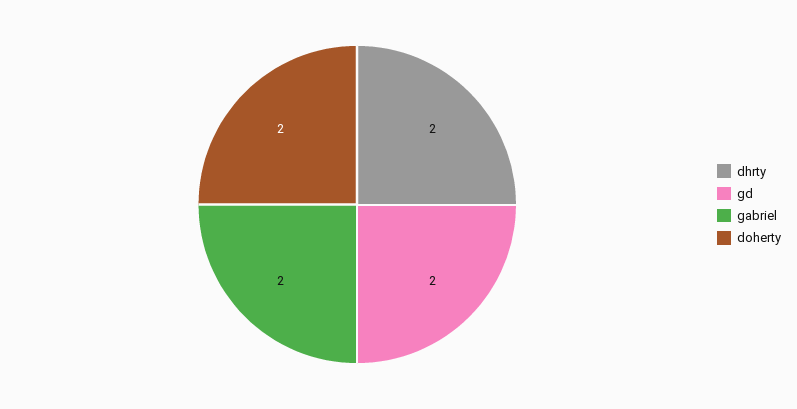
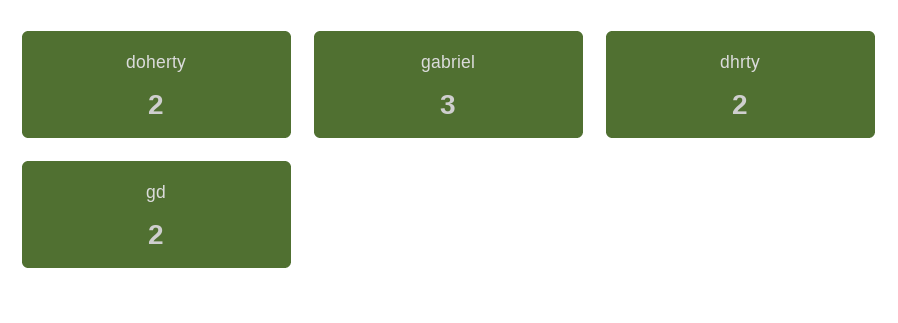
gabriel: 2 -> 3

